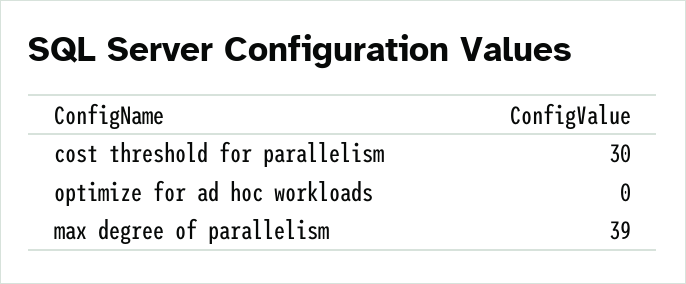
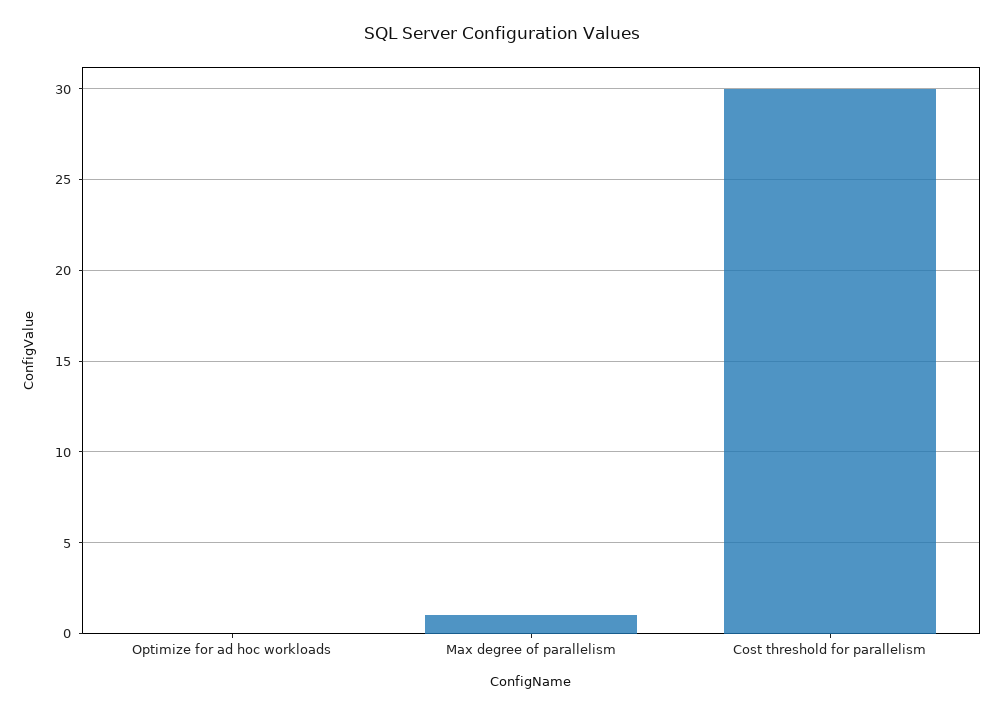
max degree of parallelism: 39 -> 1

